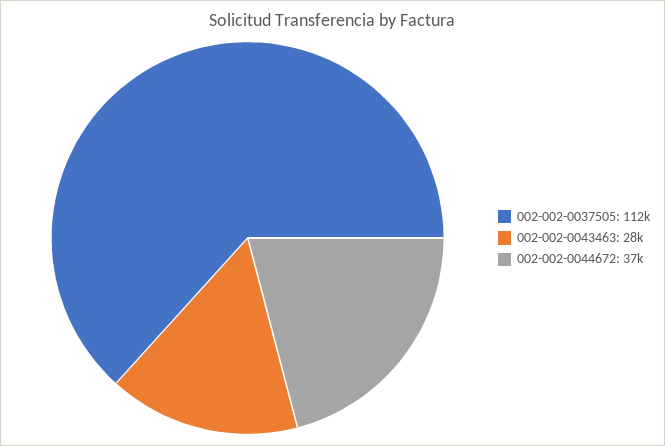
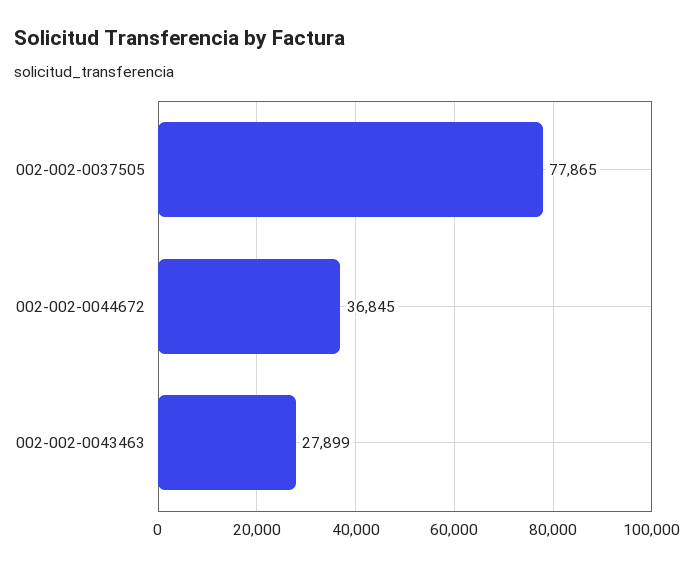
002-002-0037505: 112000 -> 77865

